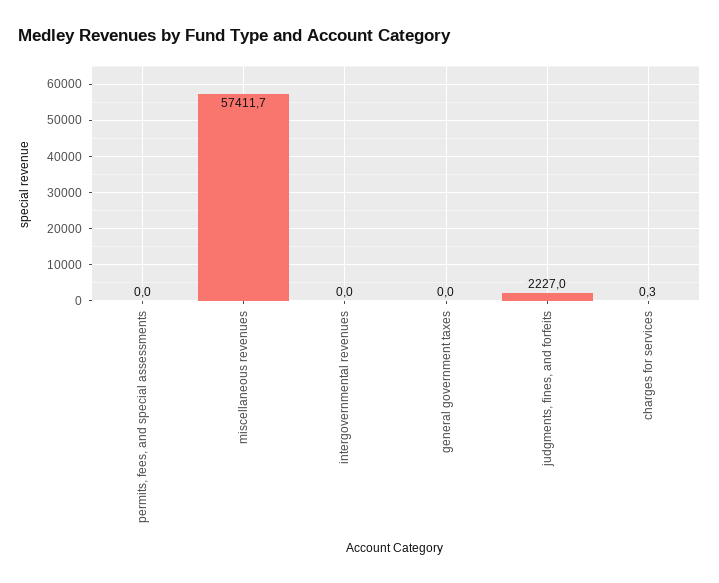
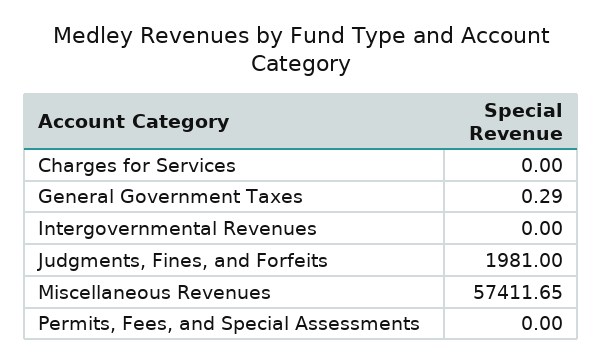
general government taxes: 0 -> 0.29
judgments, fines, and forfeits: 2227 -> 1981
charges for services: 0.3 -> 0

